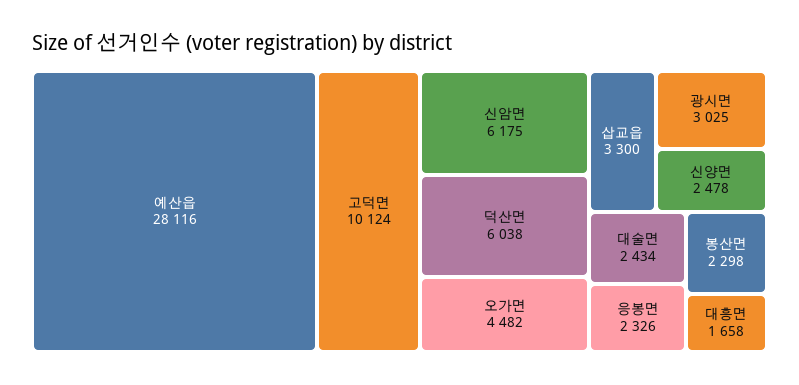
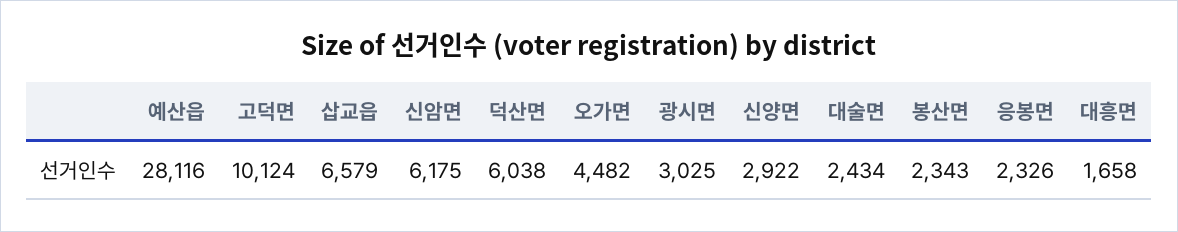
삽교읍: 3300 -> 6579
신양면: 2478 -> 2922
봉산면: 2298 -> 2343

